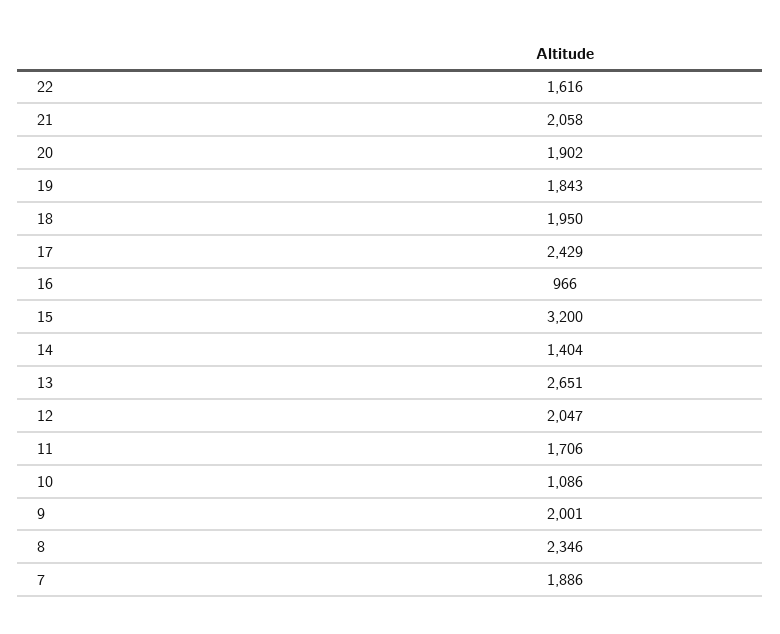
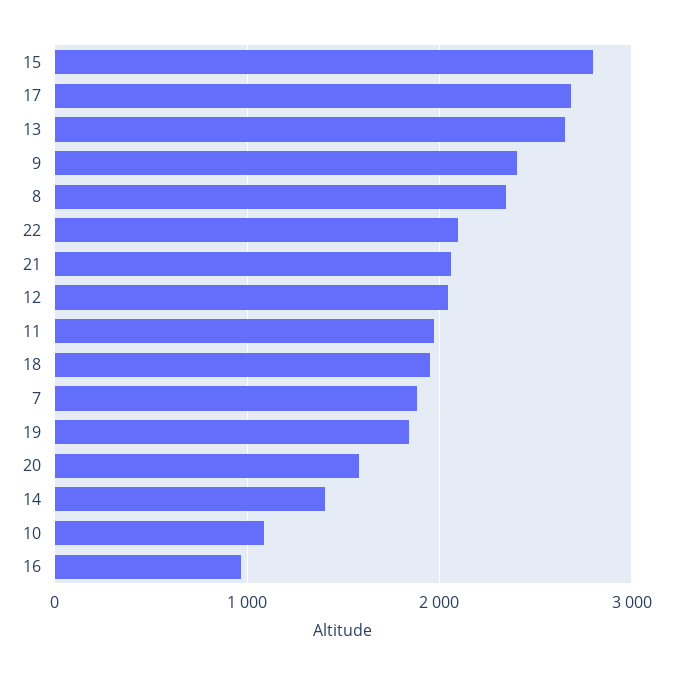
22: 1616 -> 2100
20: 1902 -> 1600
17: 2429 -> 2700
15: 3200 -> 2800
11: 1706 -> 2000
9: 2001 -> 2400

